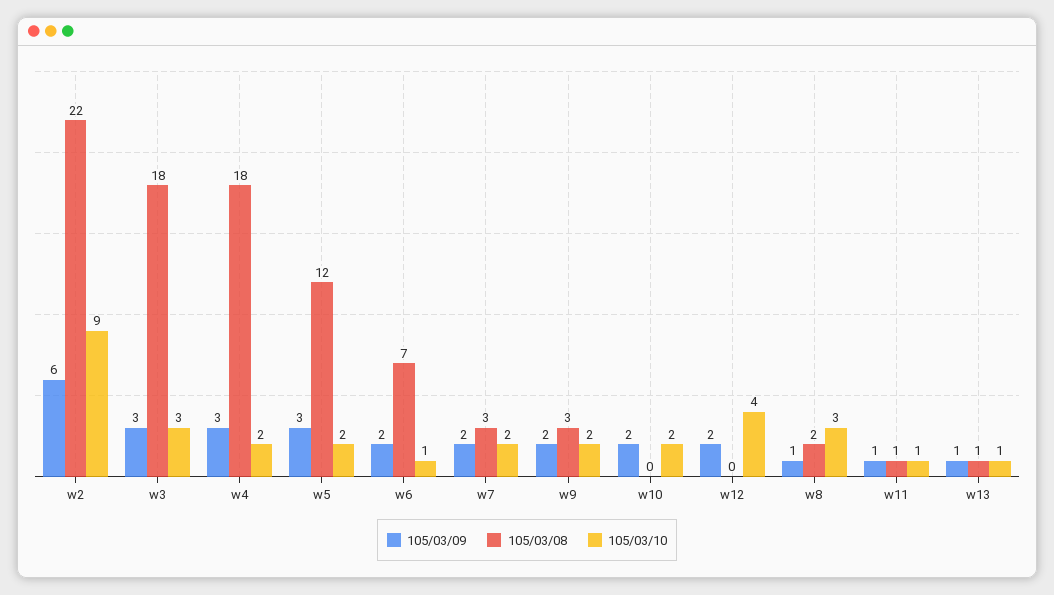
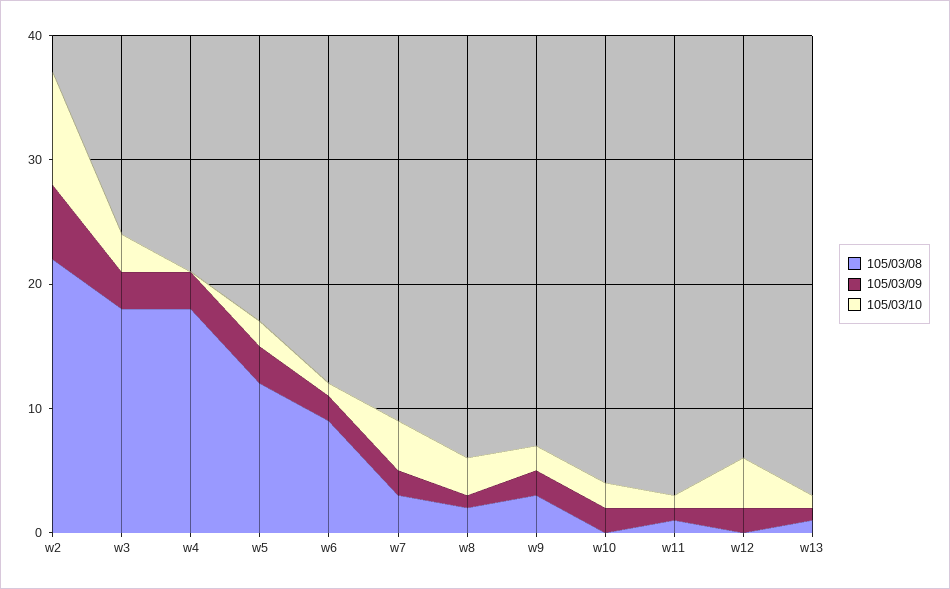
105/03/10, w4: 2 -> 0
105/03/08, w6: 7 -> 9
105/03/10, w7: 2 -> 4

